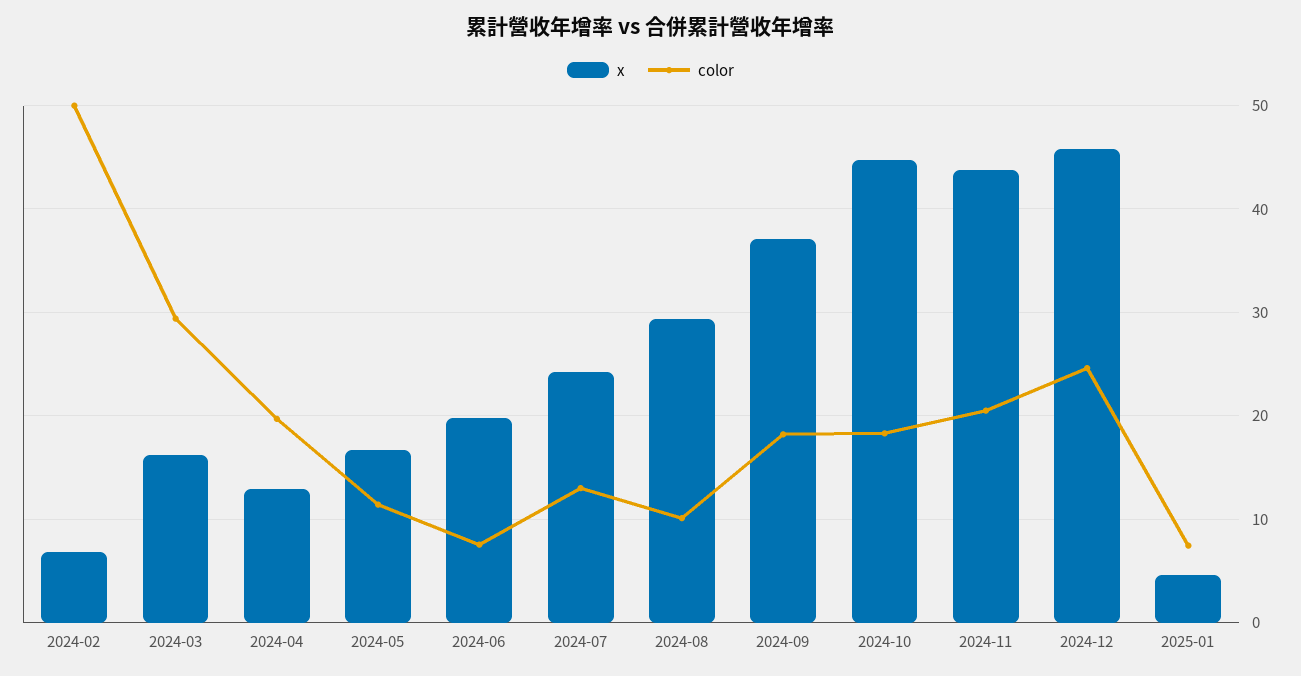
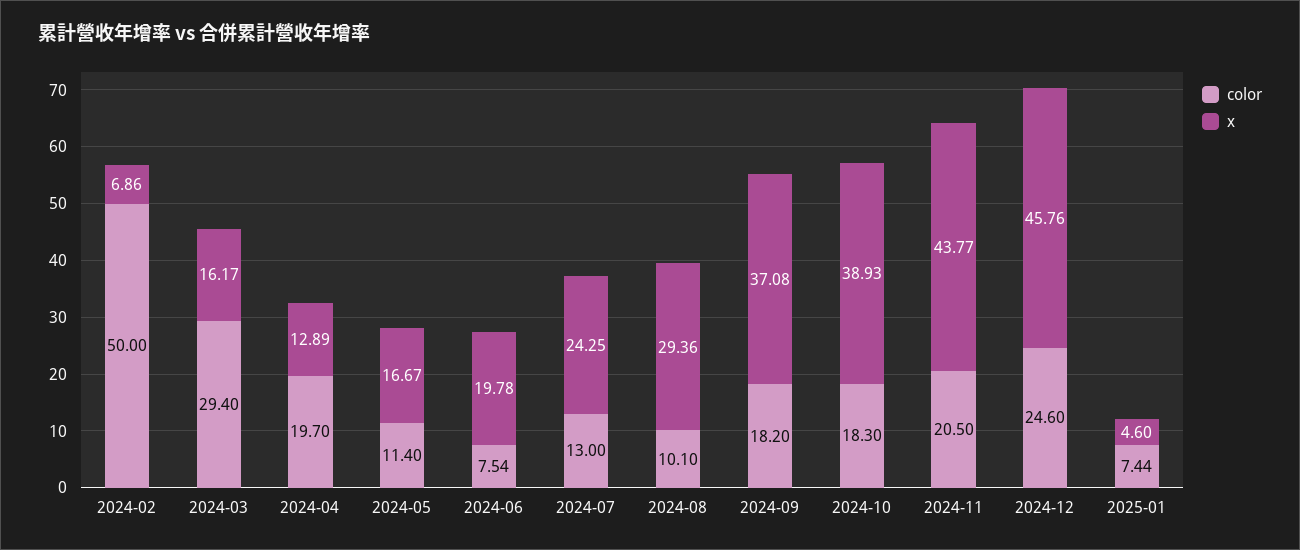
x, 2024-10: 45 -> 38.93

